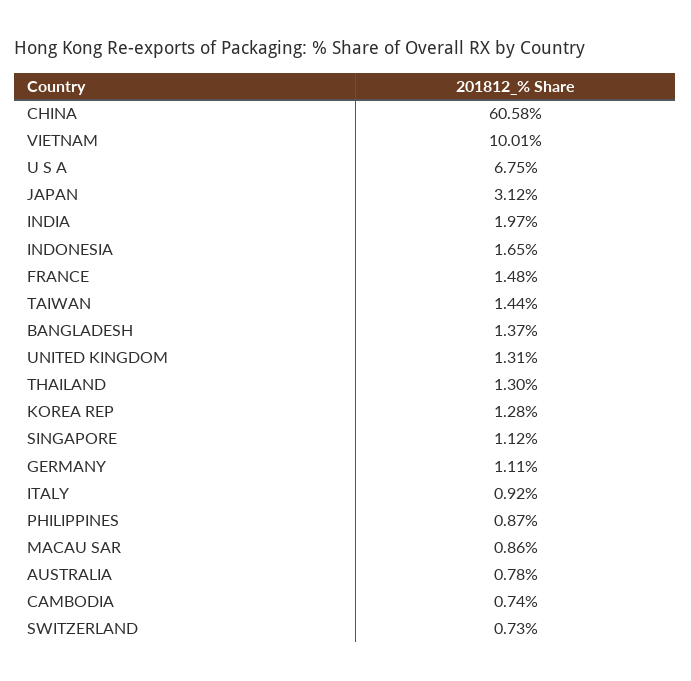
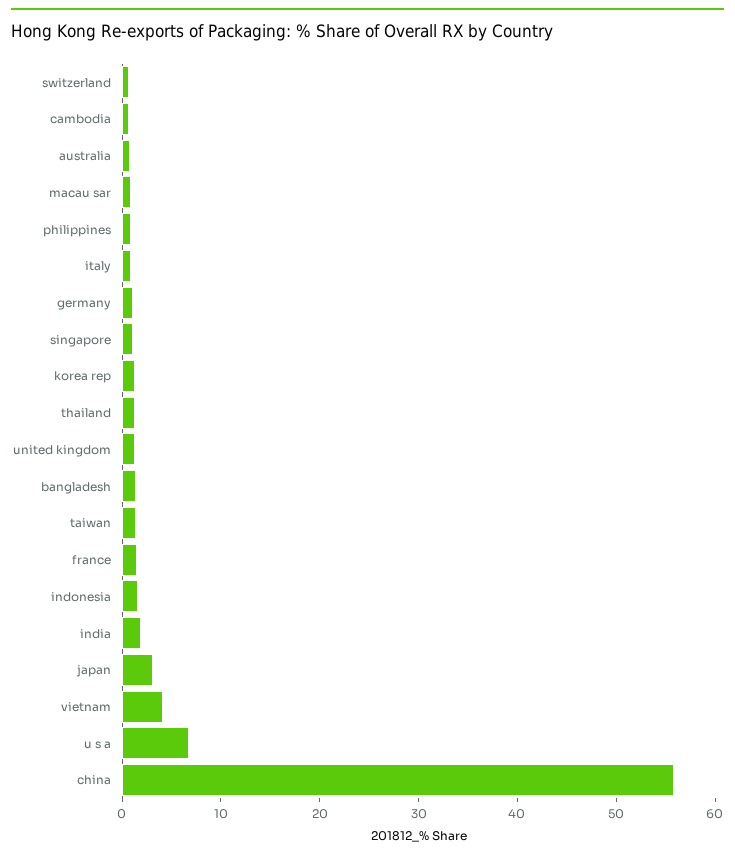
CHINA: 60.58 -> 56
VIETNAM: 10.01 -> 4

